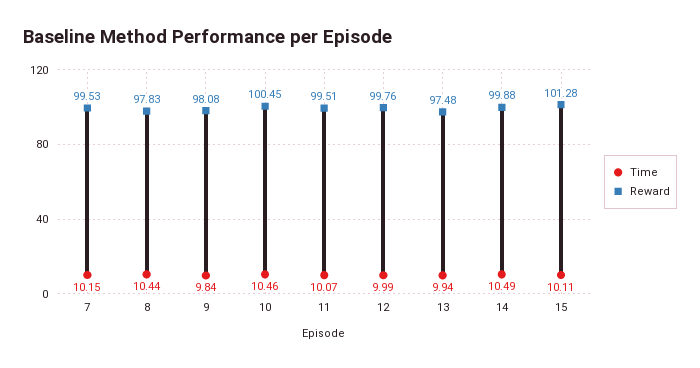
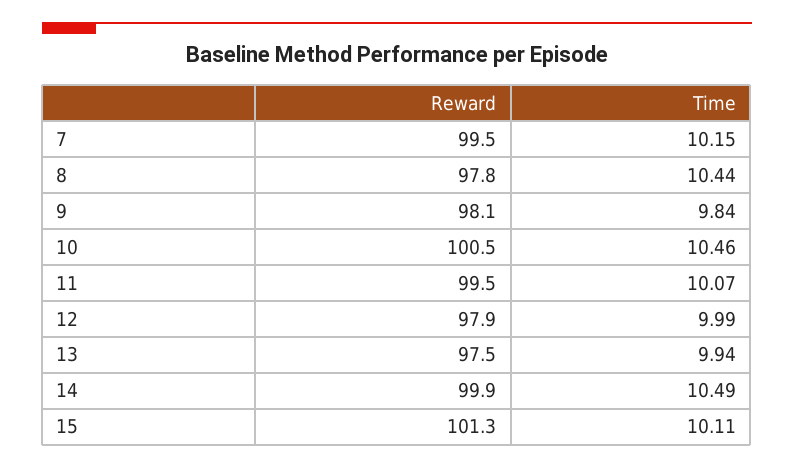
Reward, 12: 99.76 -> 97.9

